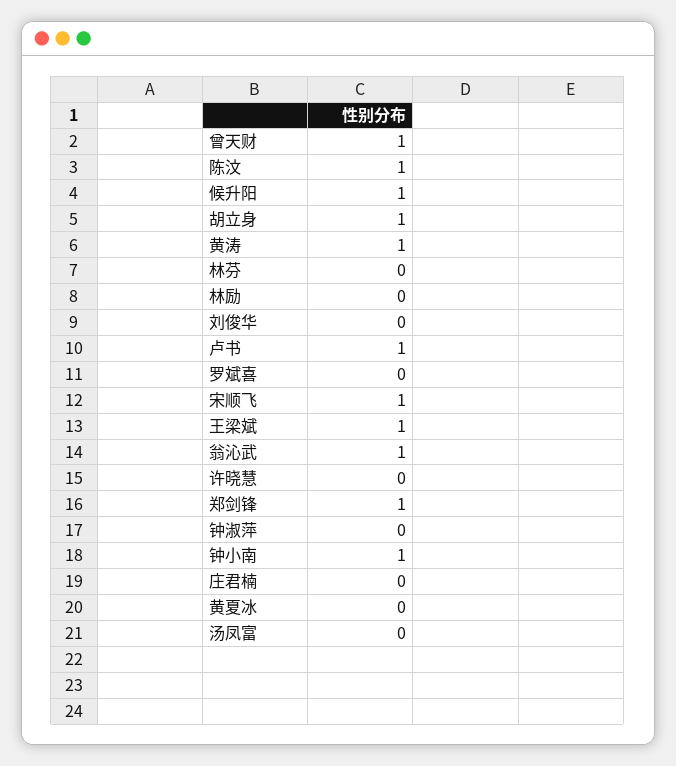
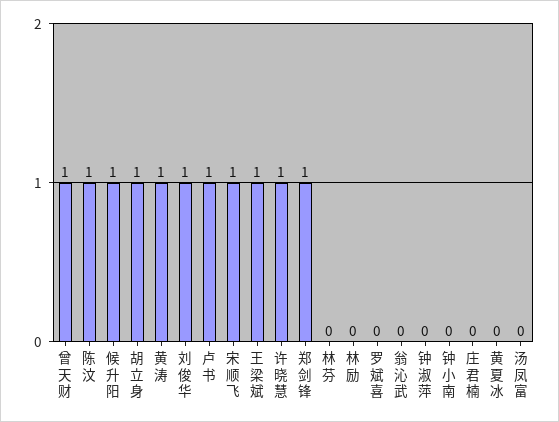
刘俊华: 0 -> 1
翁沁武: 1 -> 0
许晓慧: 0 -> 1
钟小南: 1 -> 0

